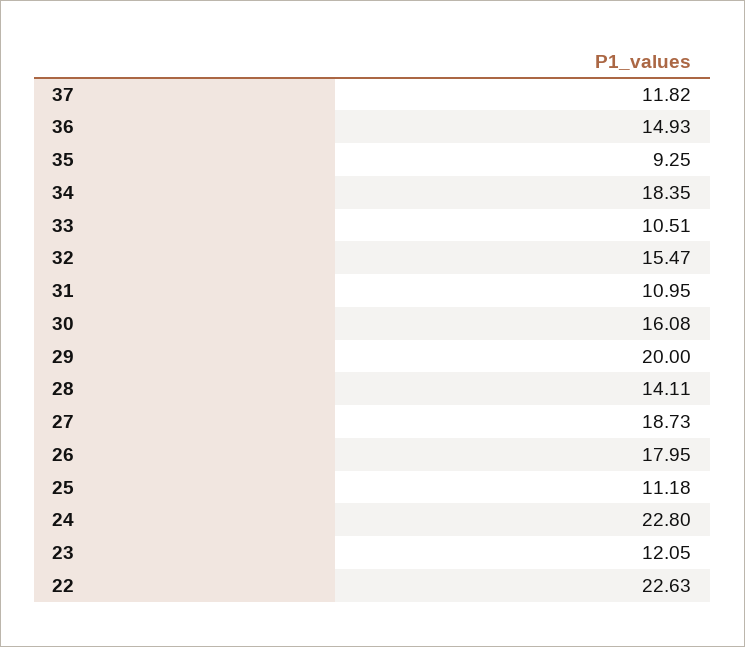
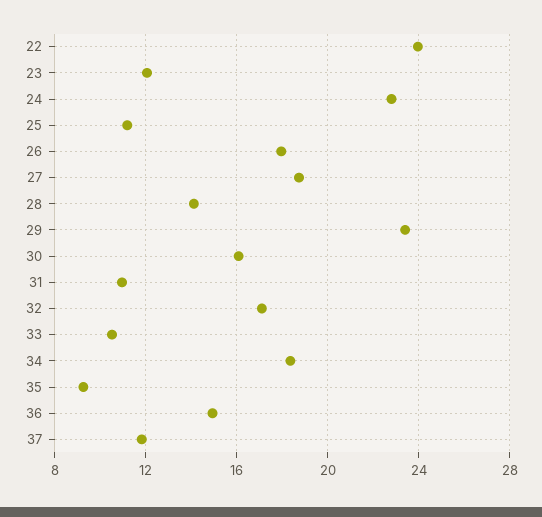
32: 15.47 -> 17
29: 20 -> 23.5
22: 22.63 -> 24

